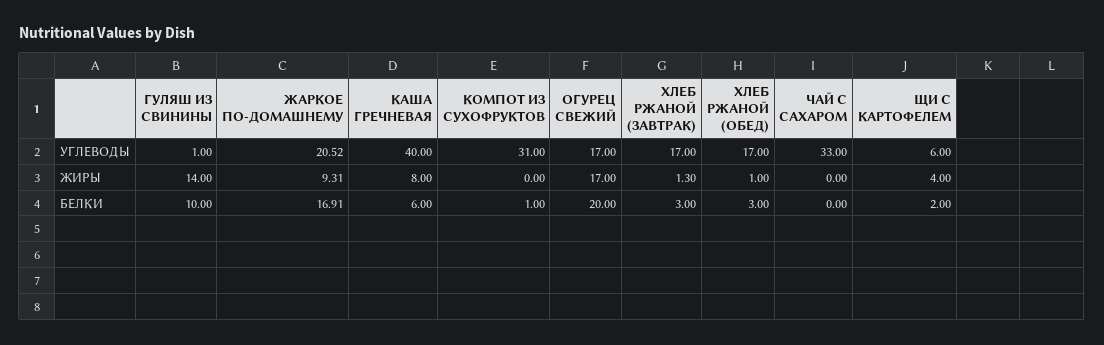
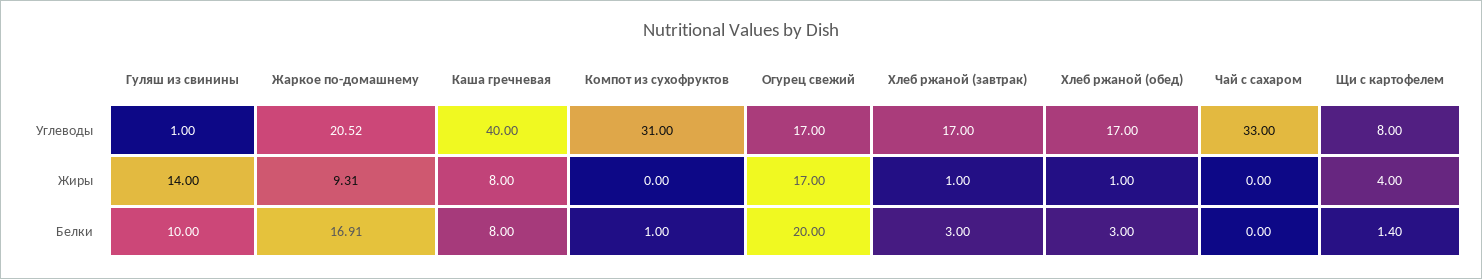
ЩИ С КАРТОФЕЛЕМ, УГЛЕВОДЫ: 6 -> 8
ХЛЕБ РЖАНОЙ (ЗАВТРАК), ЖИРЫ: 1.3 -> 1
КАША ГРЕЧНЕВАЯ, БЕЛКИ: 6 -> 8
ЩИ С КАРТОФЕЛЕМ, БЕЛКИ: 2 -> 1.4

